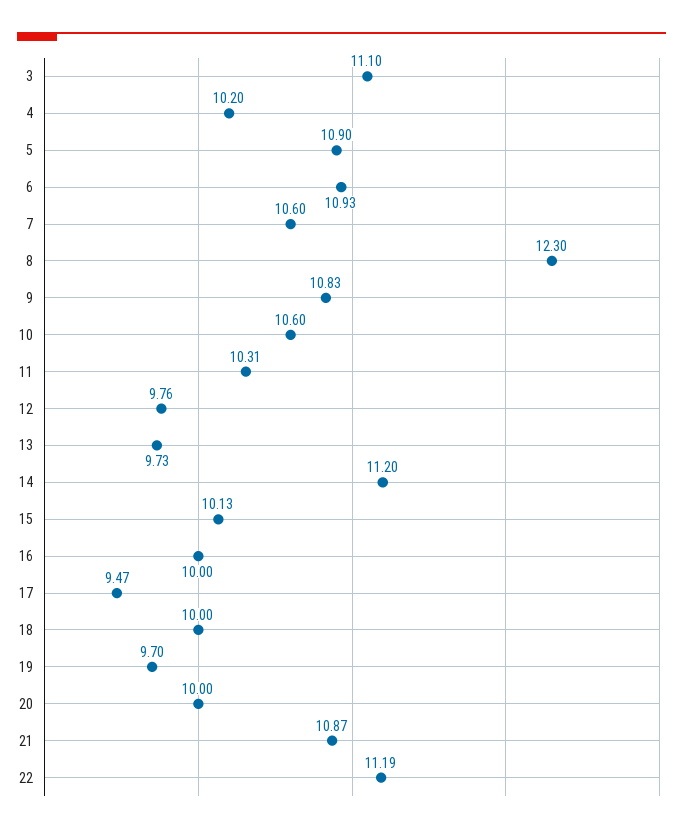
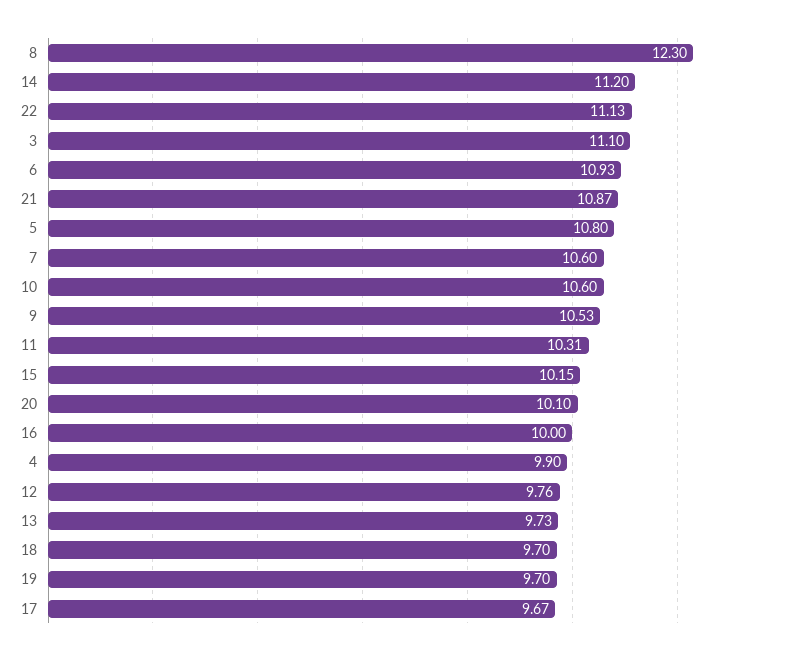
4: 10.2 -> 9.9
5: 10.9 -> 10.8
9: 10.83 -> 10.53
15: 10.13 -> 10.15
17: 9.47 -> 9.67
18: 10 -> 9.7
20: 10 -> 10.1
22: 11.19 -> 11.13

